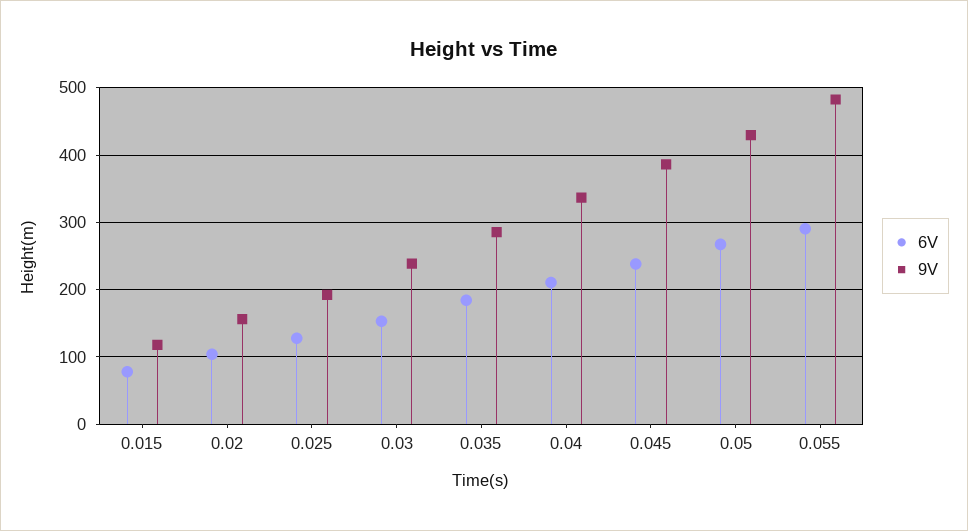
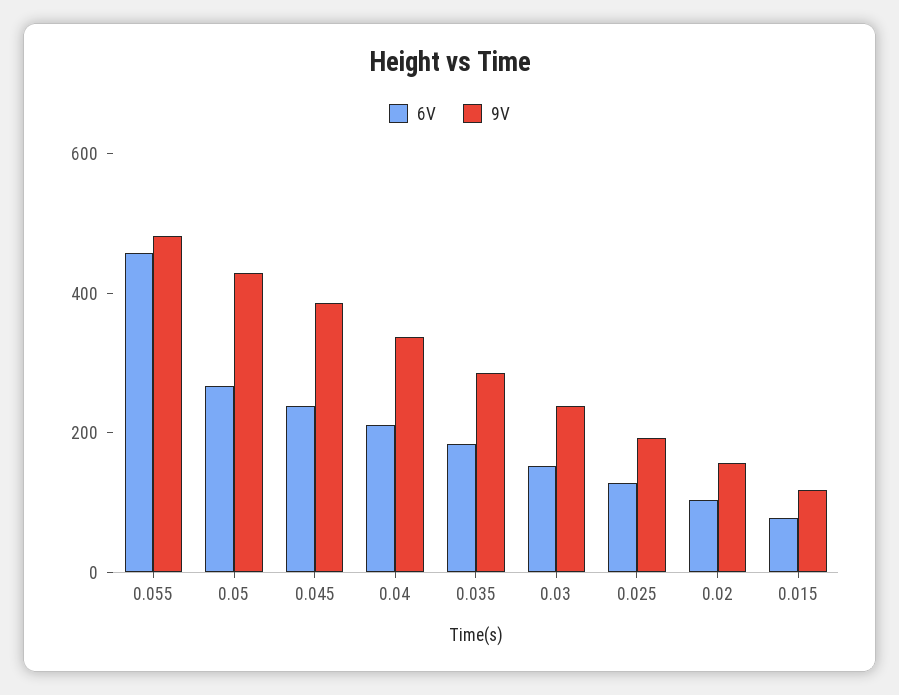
6V, 0.055: 290 -> 450

